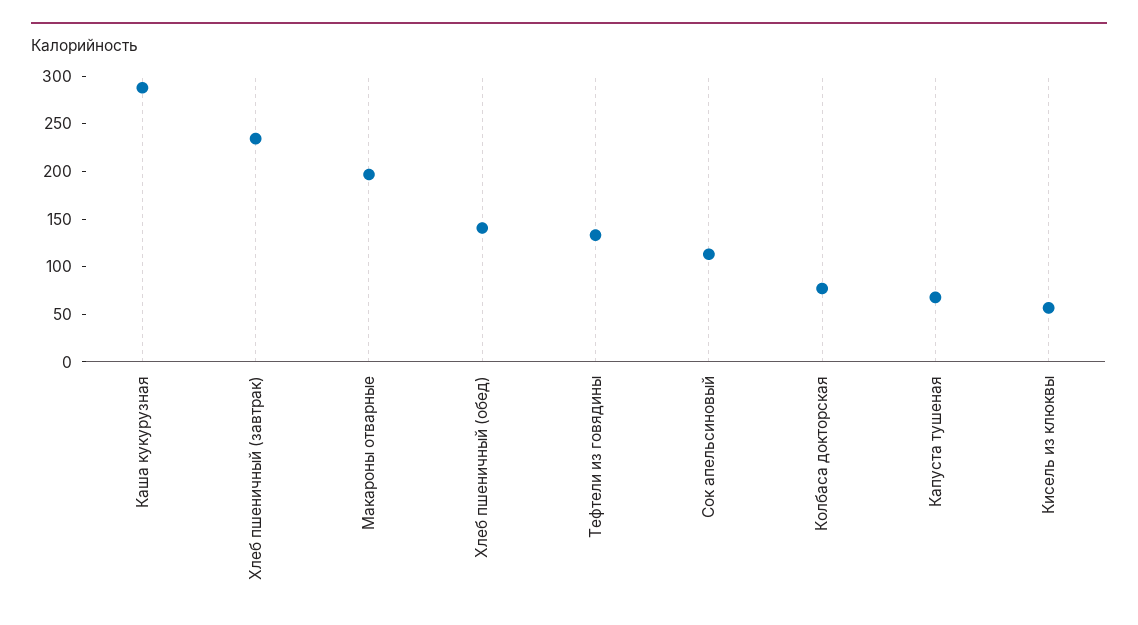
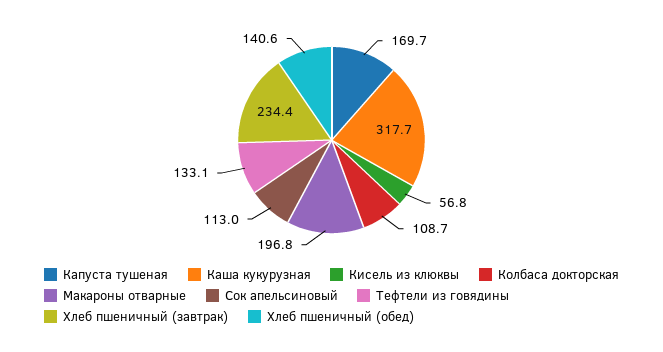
Каша кукурузная: 290 -> 317.7
Колбаса докторская: 80 -> 108.7
Капуста тушеная: 70 -> 169.7

